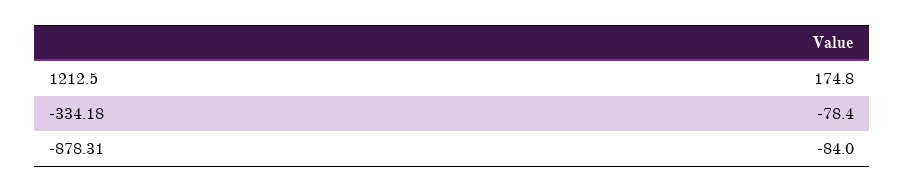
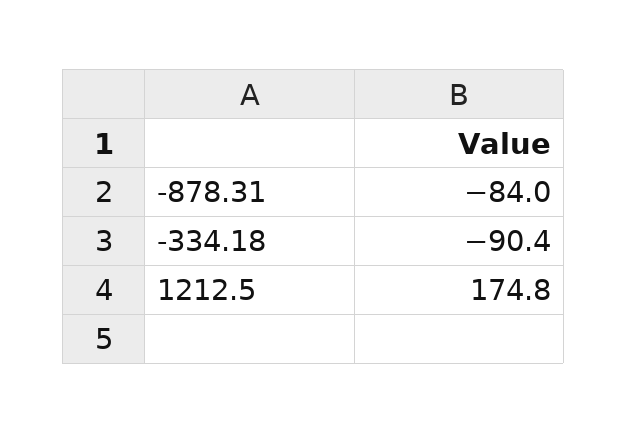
-334.18: -78.4 -> -90.4

